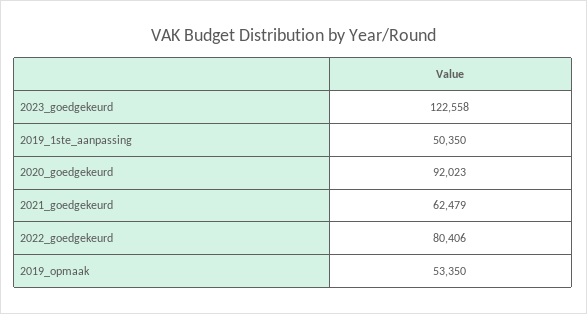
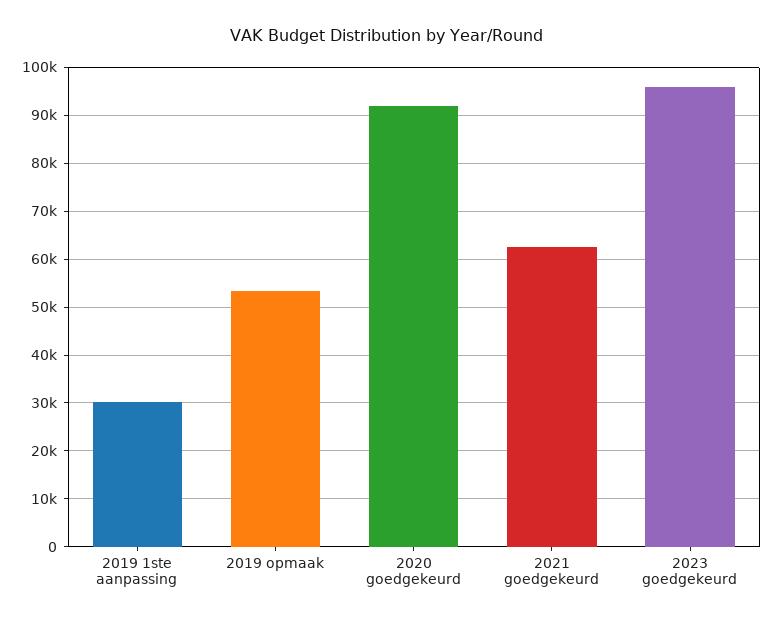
2023_goedgekeurd: 122558 -> 96000
2019_1ste_aanpassing: 50350 -> 30000
2022_goedgekeurd: 80406 -> none

